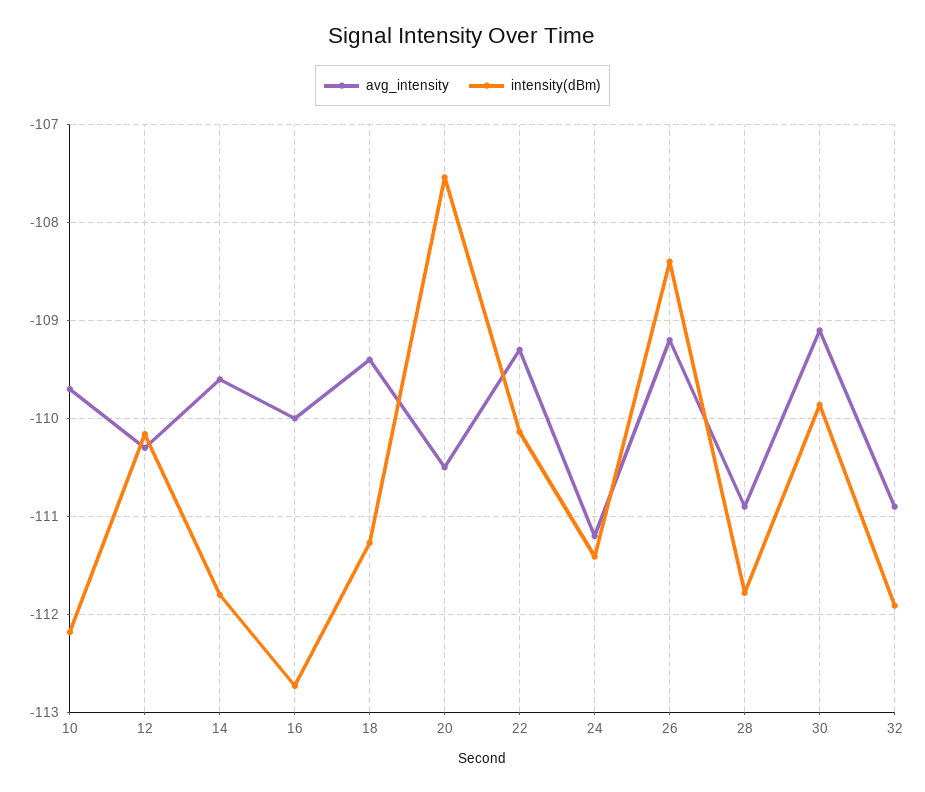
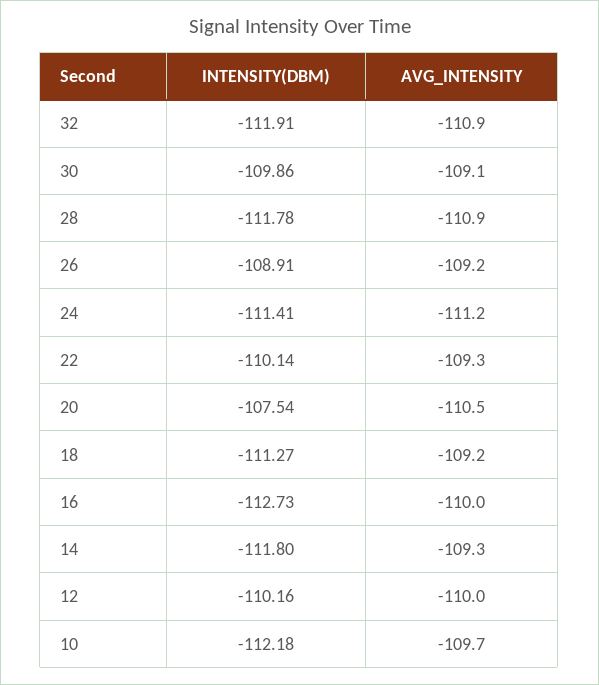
avg_intensity, 12: -110.3 -> -110
avg_intensity, 14: -109.6 -> -109.3
avg_intensity, 18: -109.4 -> -109.2
intensity(dBm), 26: -108.4 -> -108.91

